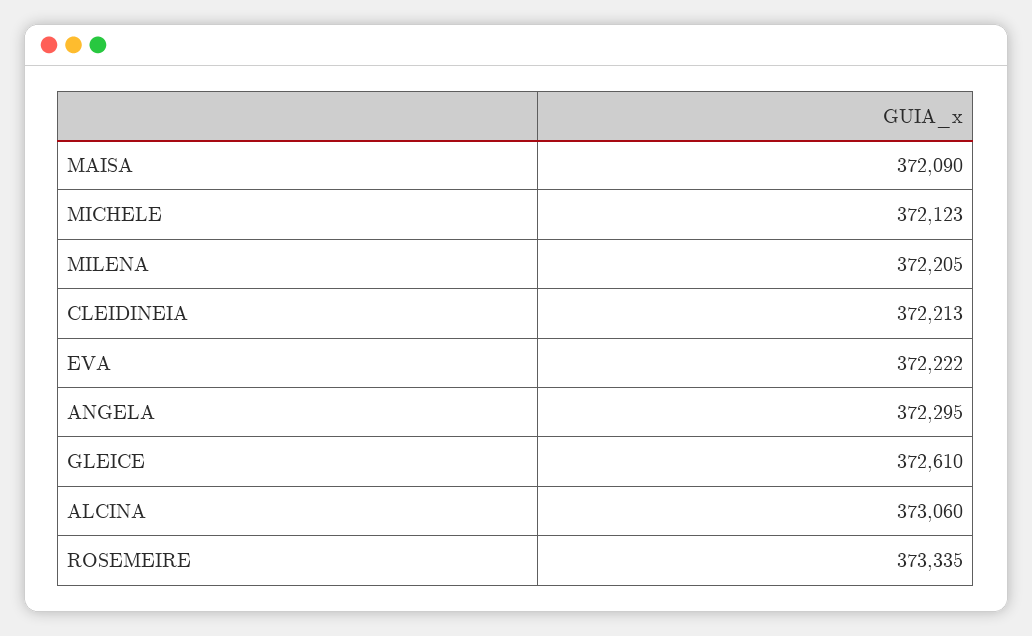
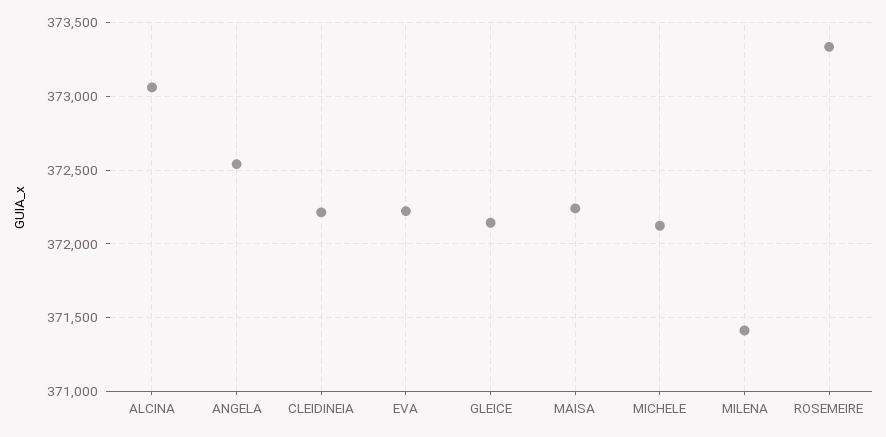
MAISA: 372090 -> 372250
MILENA: 372205 -> 371400
ANGELA: 372295 -> 372550
GLEICE: 372610 -> 372150

